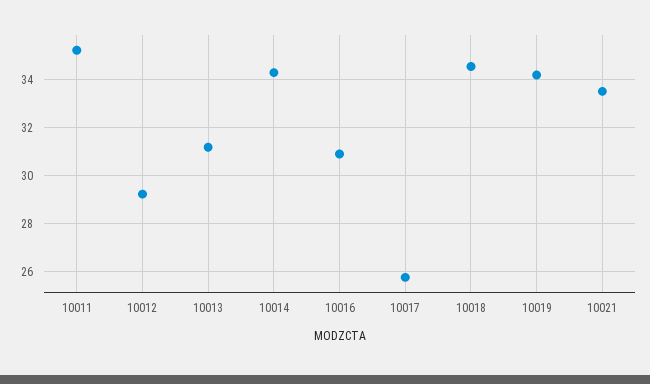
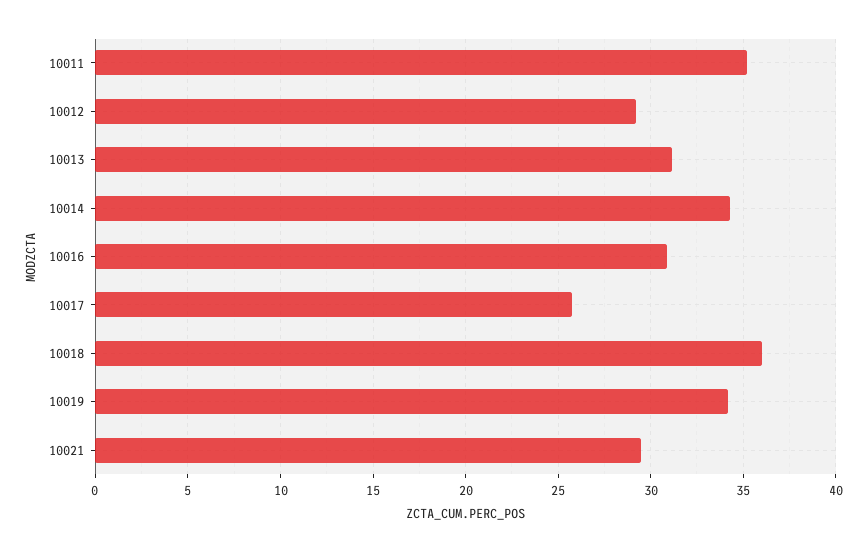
10018: 34.5 -> 36
10021: 33.5 -> 29.5

